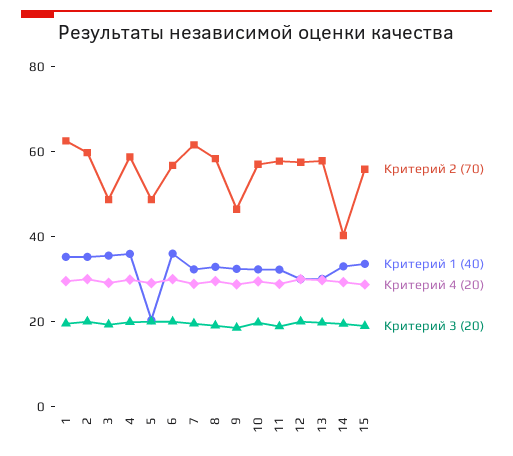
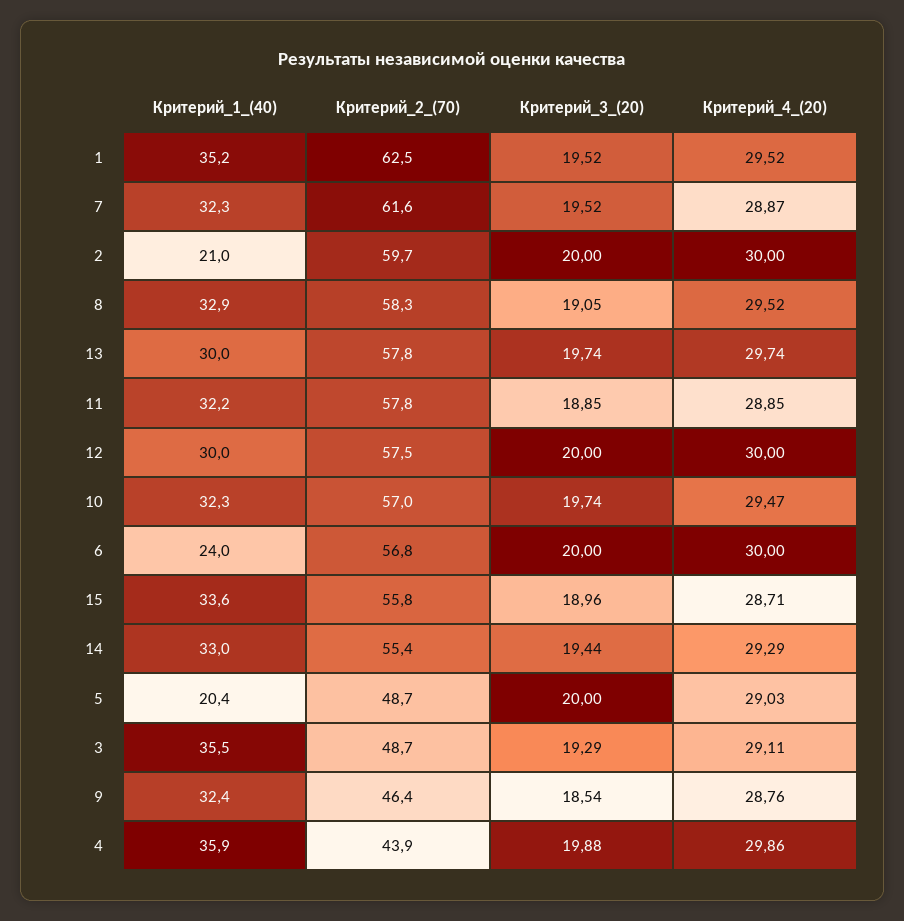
Критерий 1 (40), 2: 35 -> 21
Критерий 2 (70), 4: 60 -> 43.9
Критерий 1 (40), 6: 35 -> 24
Критерий 2 (70), 14: 40 -> 55.4

